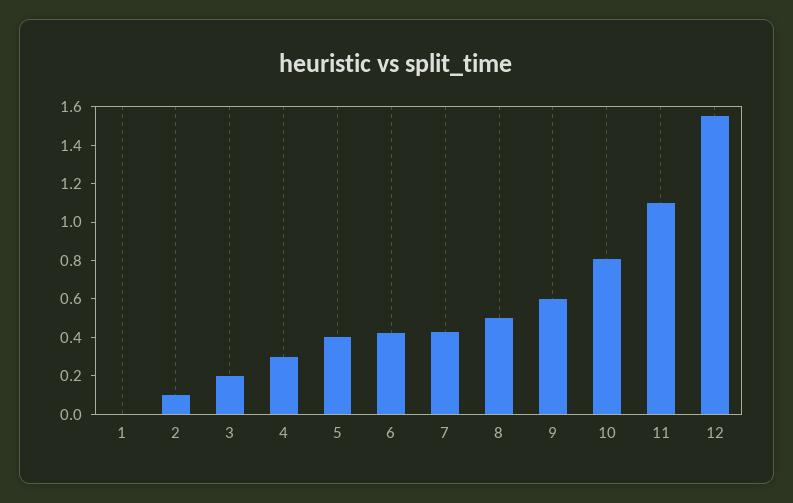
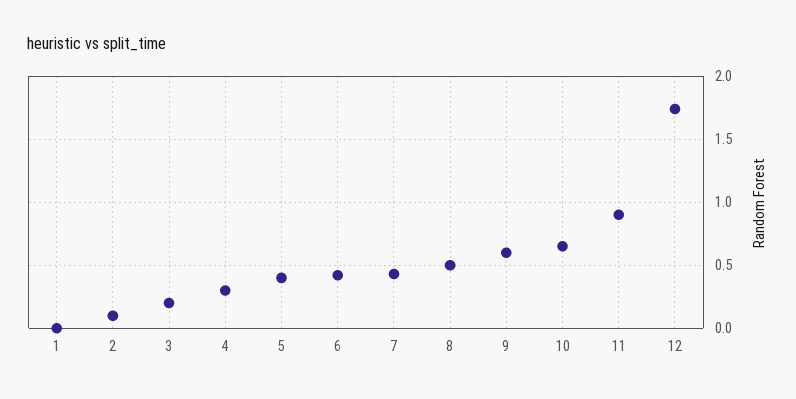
10: 0.8 -> 0.65
11: 1.1 -> 0.9
12: 1.55 -> 1.75

